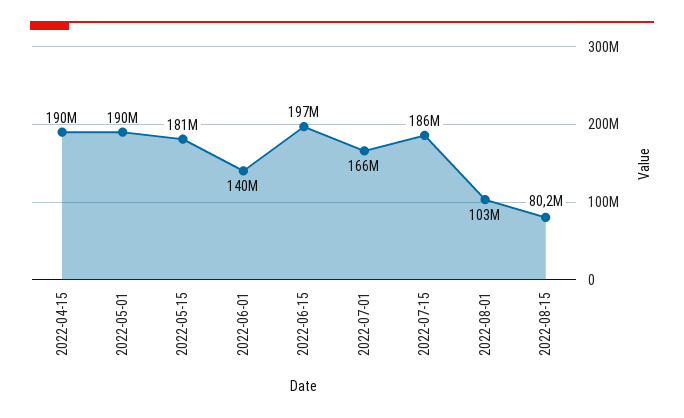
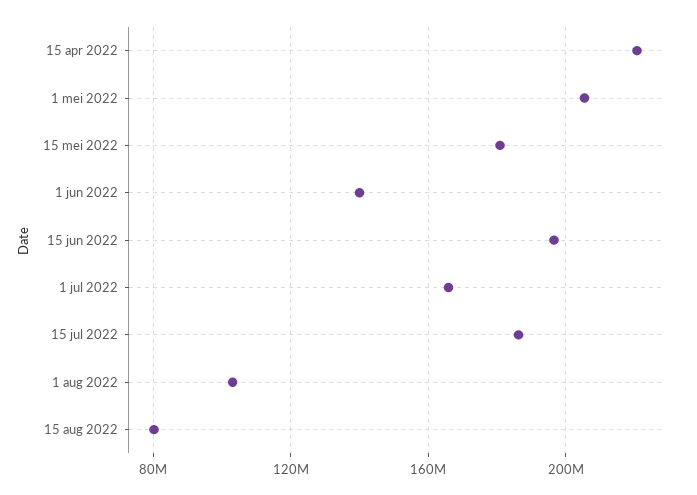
2022-04-15: 190000000 -> 220000000
2022-05-01: 190000000 -> 205000000

